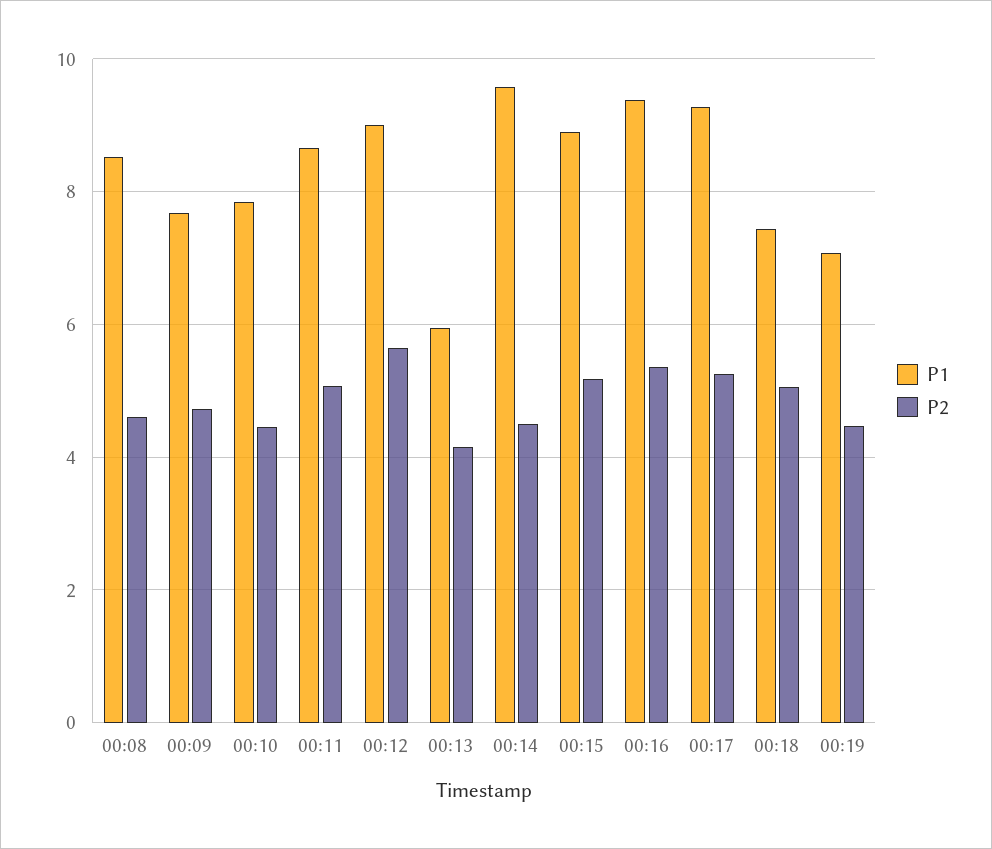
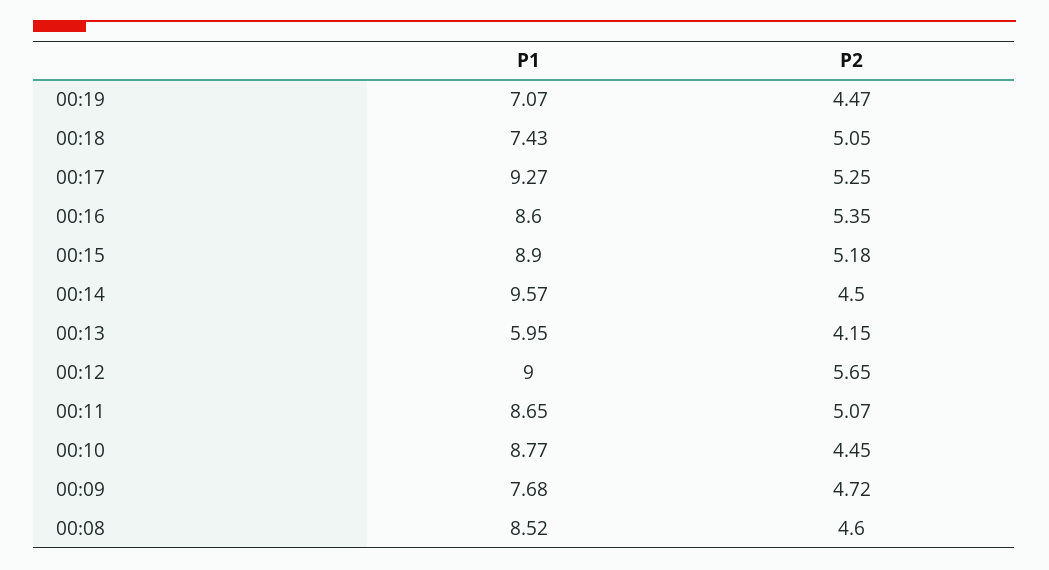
P1, 00:10: 7.8 -> 8.77
P1, 00:16: 9.4 -> 8.6

